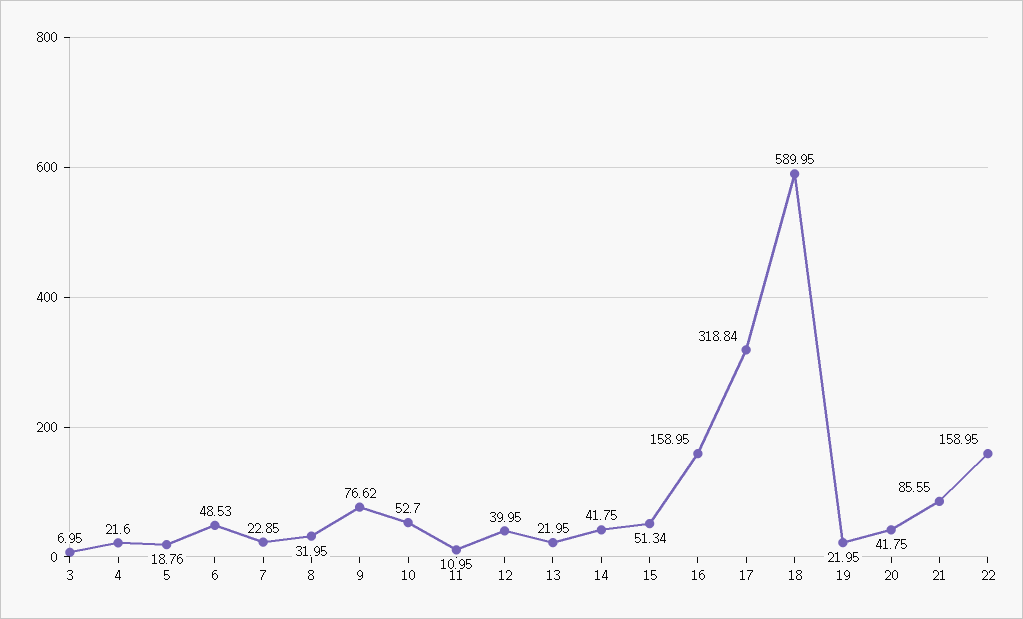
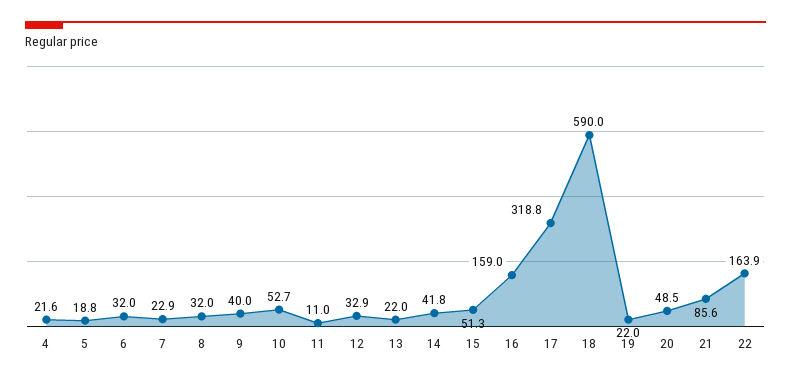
3: 6.95 -> none
6: 48.53 -> 32
9: 76.62 -> 40
12: 39.95 -> 32.9
20: 41.75 -> 48.5
22: 158.95 -> 163.9

